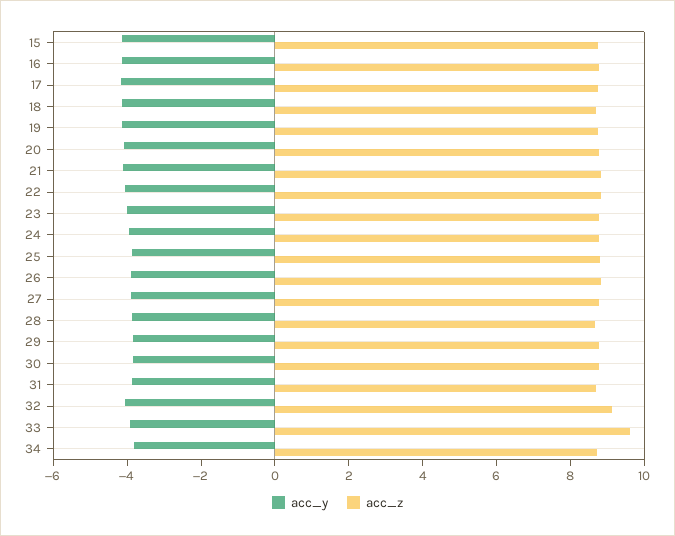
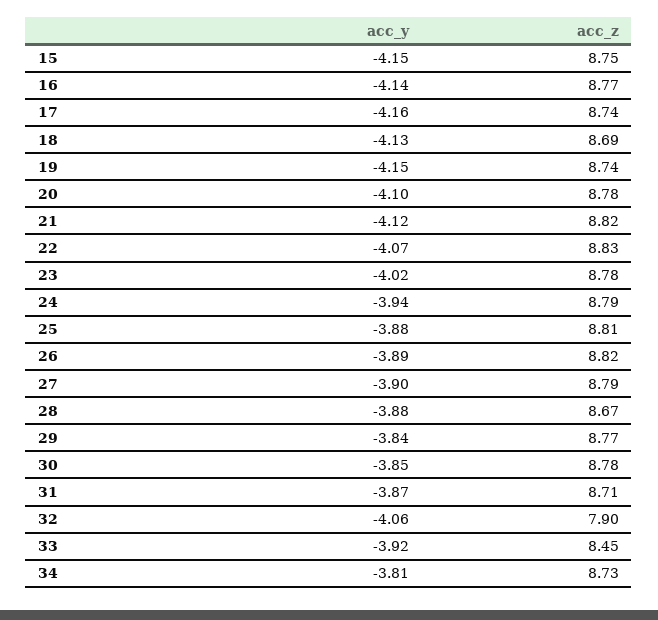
acc_z, 32: 9 -> 7.9
acc_z, 33: 9.5 -> 8.45

